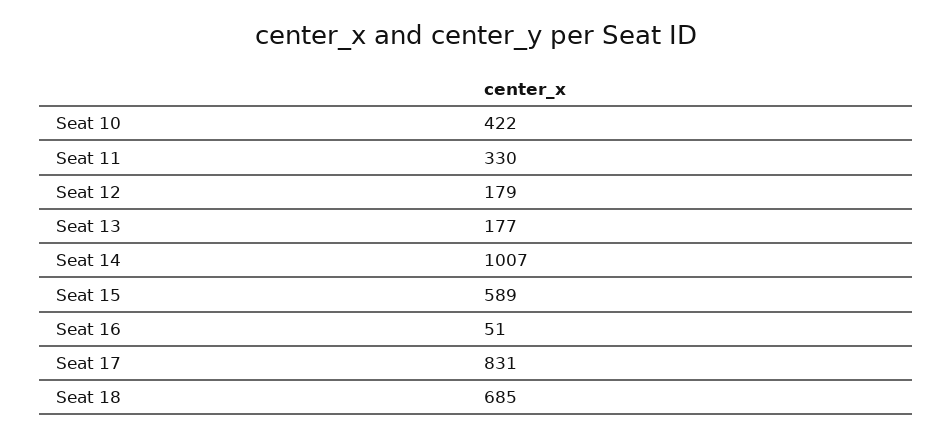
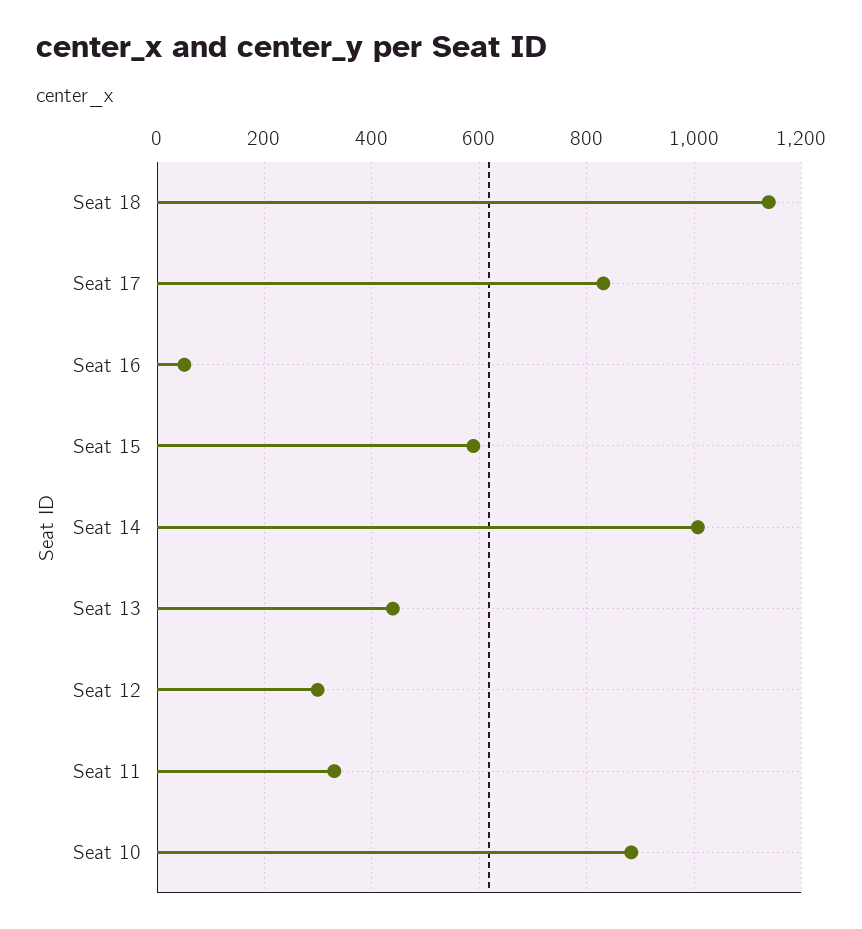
Seat 10: 422 -> 880
Seat 12: 179 -> 300
Seat 13: 177 -> 440
Seat 18: 685 -> 1140

